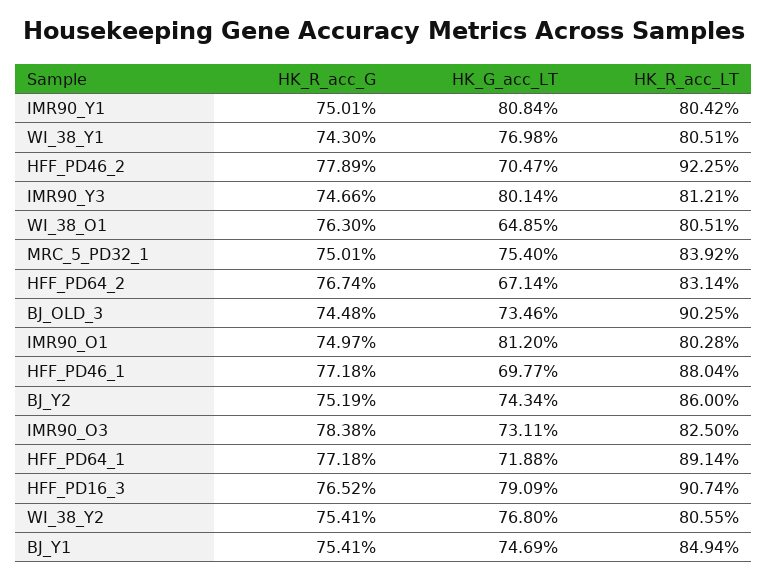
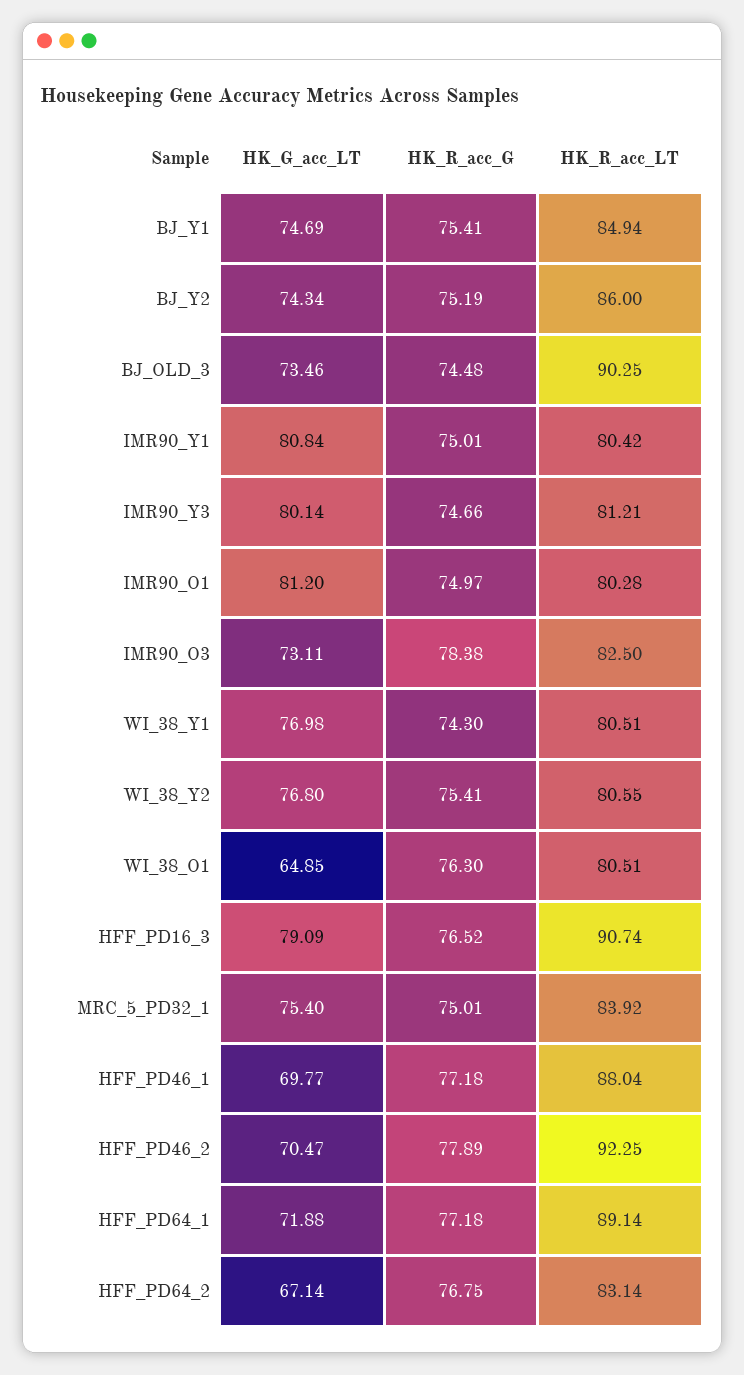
HK_R_acc_G, HFF_PD64_2: 76.74 -> 76.75

